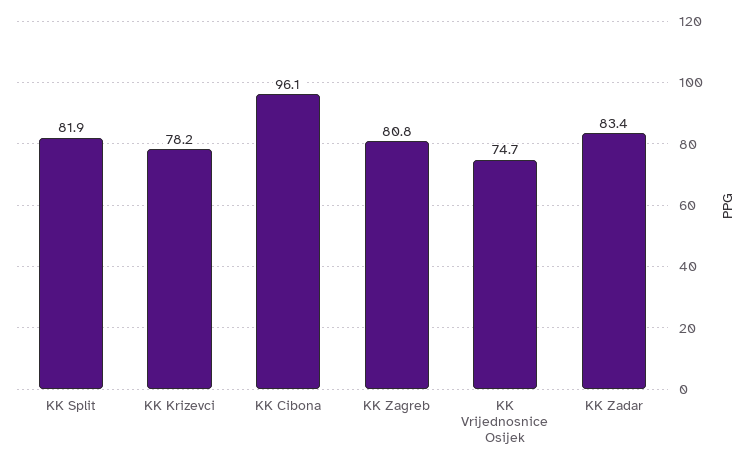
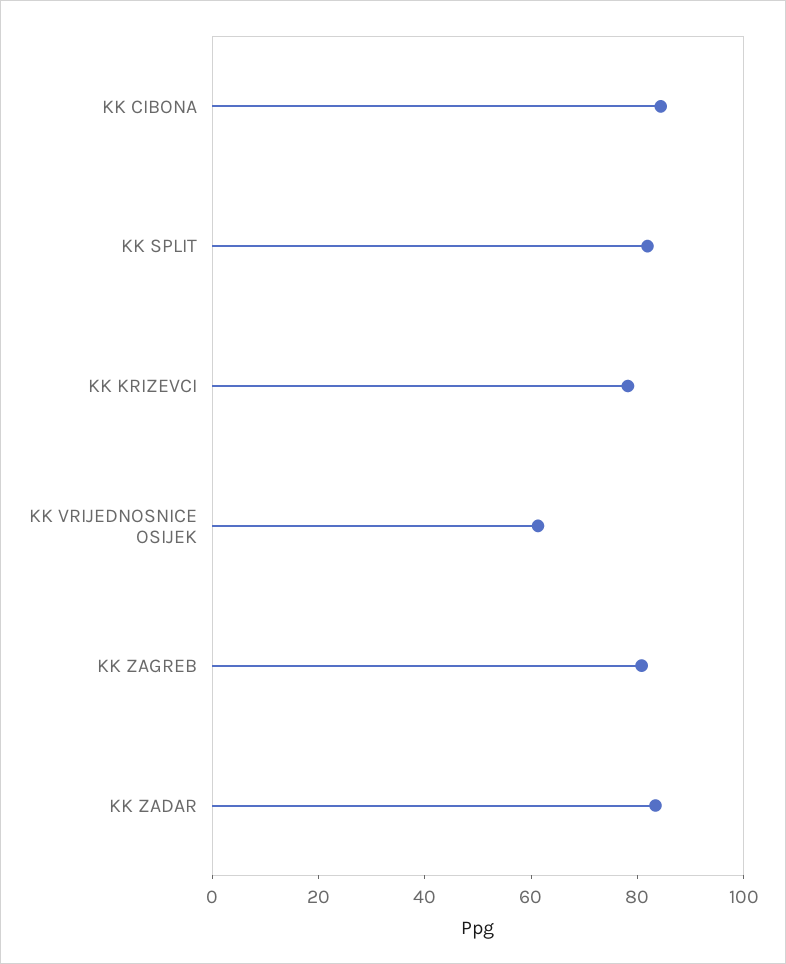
KK Cibona: 96.1 -> 85
KK Vrijednosnice Osijek: 74.7 -> 60

